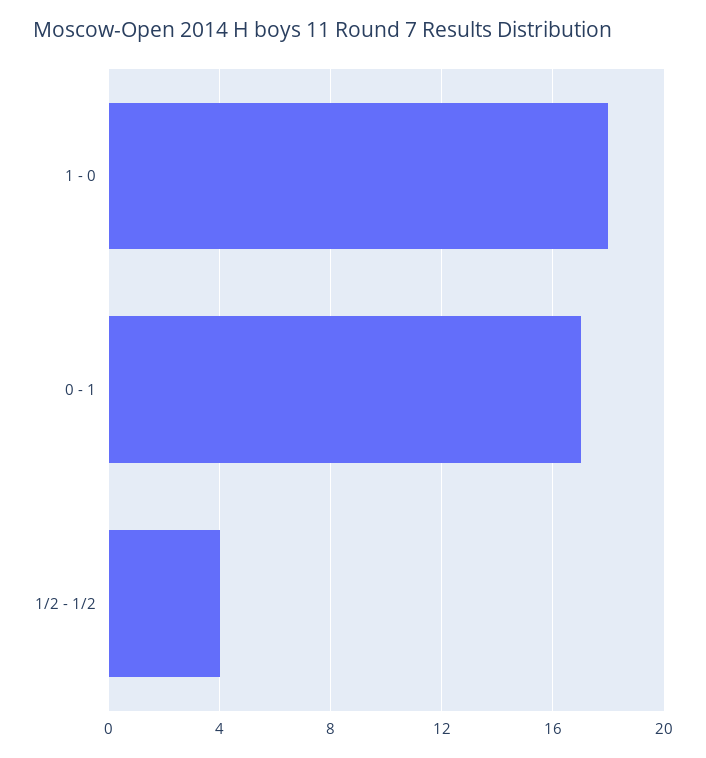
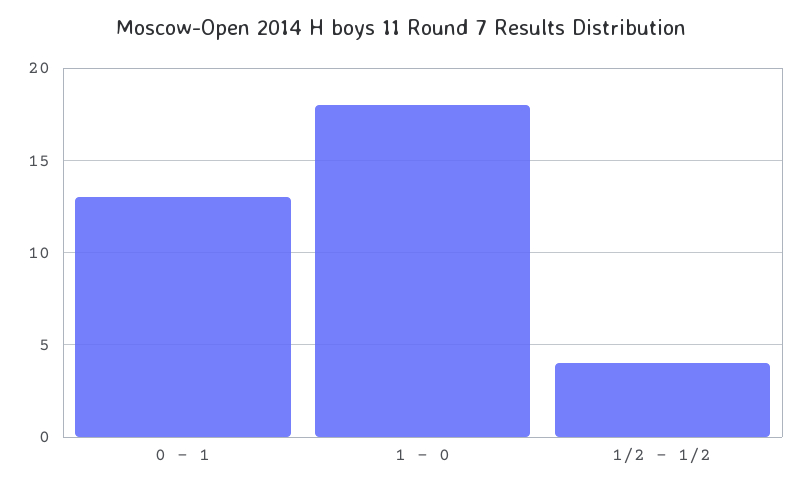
0 - 1: 17 -> 13

